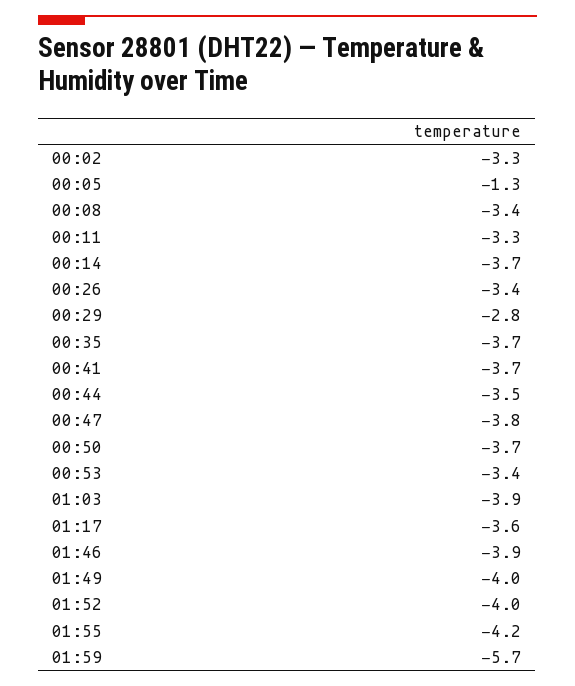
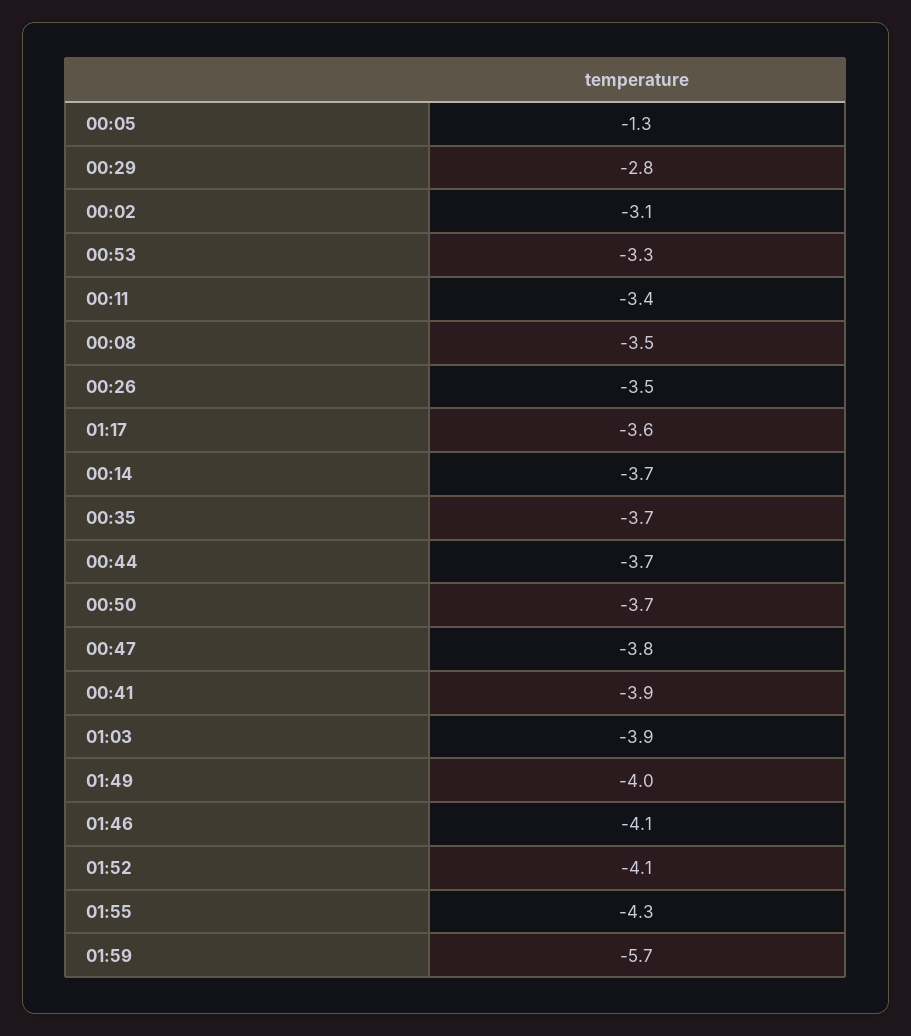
00:02: -3.3 -> -3.1
00:08: -3.4 -> -3.5
00:11: -3.3 -> -3.4
00:26: -3.4 -> -3.5
00:41: -3.7 -> -3.9
00:44: -3.5 -> -3.7
00:53: -3.4 -> -3.3
01:46: -3.9 -> -4.1
01:52: -4 -> -4.1
01:55: -4.2 -> -4.3

